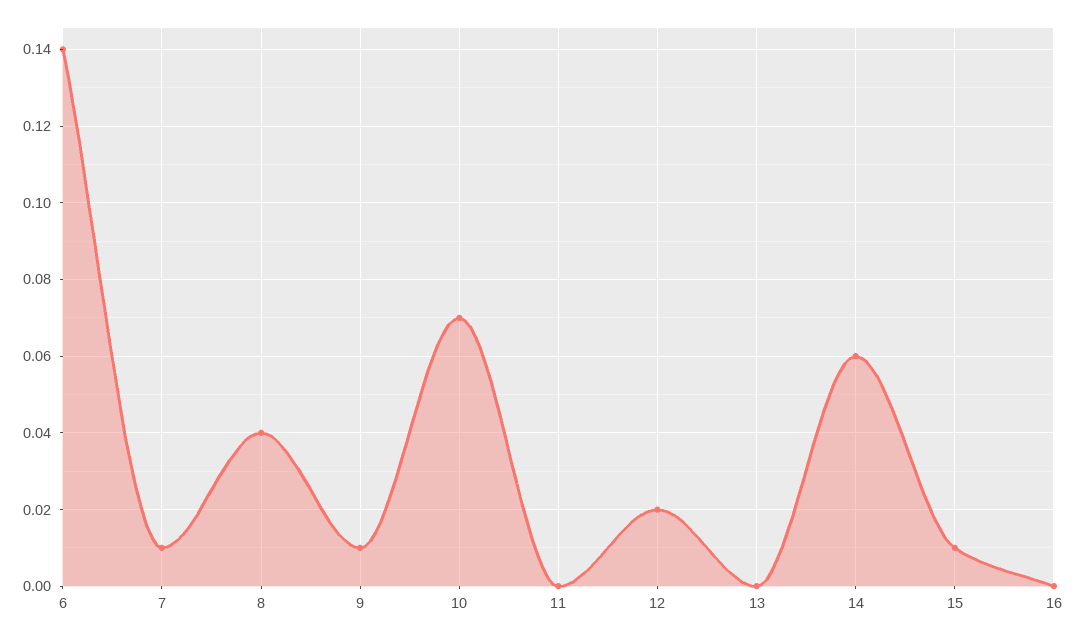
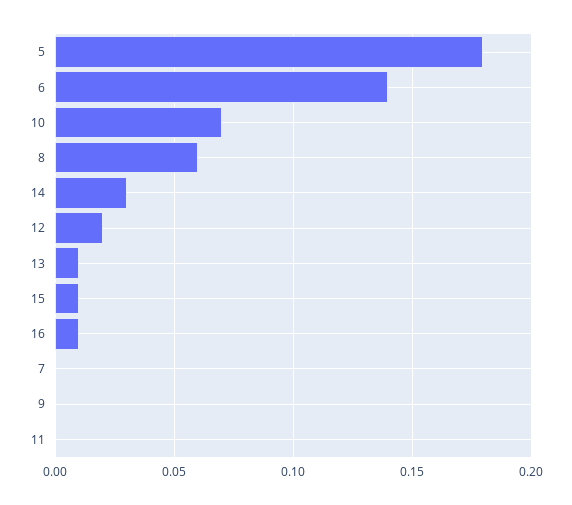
7: 0.01 -> 0
8: 0.04 -> 0.06
9: 0.01 -> 0
13: 0 -> 0.01
14: 0.06 -> 0.03
16: 0 -> 0.01
5: none -> 0.18

